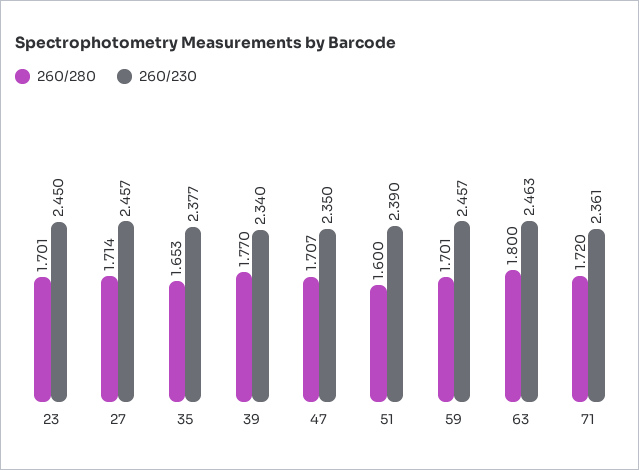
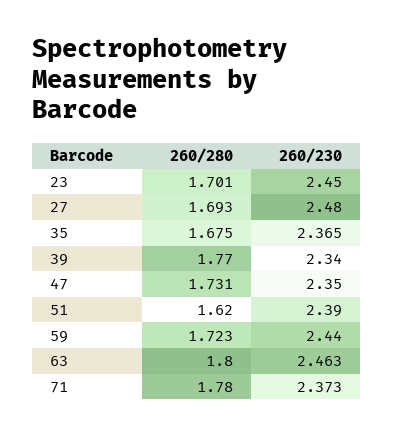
260/280, 27: 1.714 -> 1.693
260/230, 27: 2.457 -> 2.48
260/280, 35: 1.653 -> 1.675
260/230, 35: 2.377 -> 2.365
260/280, 47: 1.707 -> 1.731
260/280, 51: 1.6 -> 1.62
260/280, 59: 1.701 -> 1.723
260/230, 59: 2.457 -> 2.44
260/280, 71: 1.72 -> 1.78
260/230, 71: 2.361 -> 2.373

